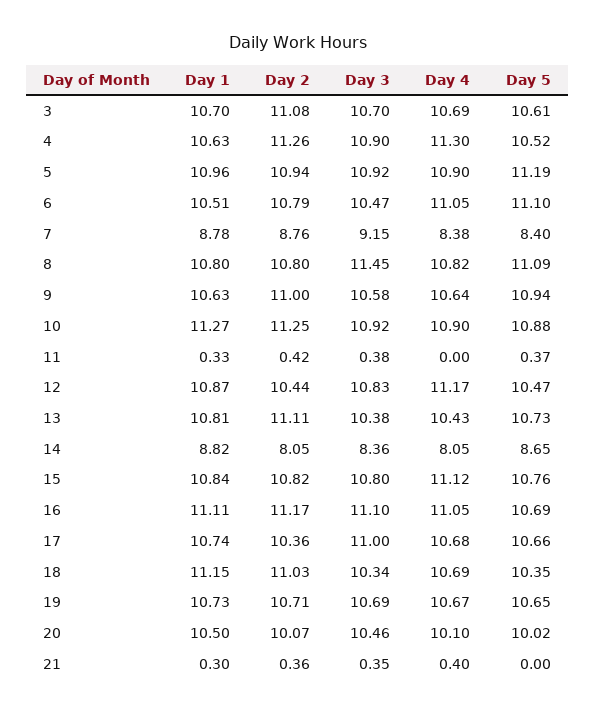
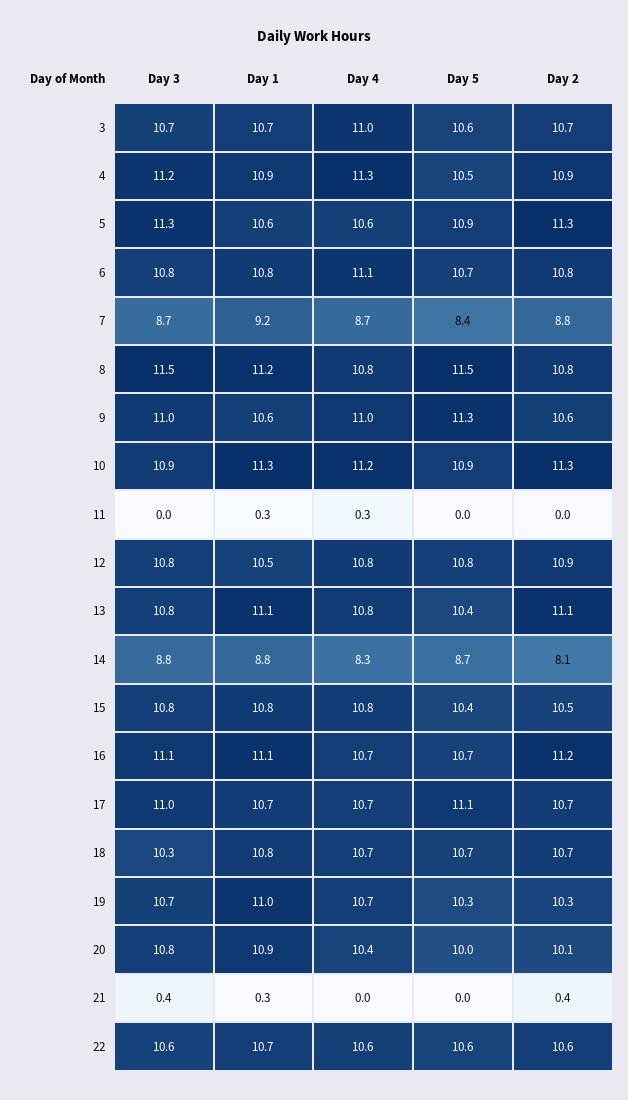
Day 2, 3: 11.08 -> 10.7
Day 4, 3: 10.69 -> 11
Day 1, 4: 10.63 -> 10.9
Day 2, 4: 11.26 -> 10.9
Day 3, 4: 10.9 -> 11.2
Day 1, 5: 10.96 -> 10.6
Day 2, 5: 10.94 -> 11.3
Day 3, 5: 10.92 -> 11.3
Day 4, 5: 10.9 -> 10.6
Day 5, 5: 11.19 -> 10.9
Day 1, 6: 10.51 -> 10.8
Day 3, 6: 10.47 -> 10.8
Day 5, 6: 11.1 -> 10.7
Day 1, 7: 8.78 -> 9.2
Day 3, 7: 9.15 -> 8.7
Day 4, 7: 8.38 -> 8.7
Day 1, 8: 10.8 -> 11.2
Day 5, 8: 11.09 -> 11.5
Day 2, 9: 11 -> 10.6
Day 3, 9: 10.58 -> 11
Day 4, 9: 10.64 -> 11
Day 5, 9: 10.94 -> 11.3
Day 4, 10: 10.9 -> 11.2
Day 2, 11: 0.42 -> 0
Day 3, 11: 0.38 -> 0
Day 4, 11: 0 -> 0.3
Day 5, 11: 0.37 -> 0
Day 1, 12: 10.87 -> 10.5
Day 2, 12: 10.44 -> 10.9
Day 4, 12: 11.17 -> 10.8
Day 5, 12: 10.47 -> 10.8
Day 1, 13: 10.81 -> 11.1
Day 3, 13: 10.38 -> 10.8
Day 4, 13: 10.43 -> 10.8
Day 5, 13: 10.73 -> 10.4
Day 3, 14: 8.36 -> 8.8
Day 4, 14: 8.05 -> 8.3
Day 2, 15: 10.82 -> 10.5
Day 4, 15: 11.12 -> 10.8
Day 5, 15: 10.76 -> 10.4
Day 4, 16: 11.05 -> 10.7
Day 2, 17: 10.36 -> 10.7
Day 5, 17: 10.66 -> 11.1
Day 1, 18: 11.15 -> 10.8
Day 2, 18: 11.03 -> 10.7
Day 5, 18: 10.35 -> 10.7
Day 1, 19: 10.73 -> 11
Day 2, 19: 10.71 -> 10.3
Day 5, 19: 10.65 -> 10.3
Day 1, 20: 10.5 -> 10.9
Day 3, 20: 10.46 -> 10.8
Day 4, 20: 10.1 -> 10.4
Day 4, 21: 0.4 -> 0
Day 3, 22: none -> 10.6
Day 1, 22: none -> 10.7
Day 4, 22: none -> 10.6
Day 5, 22: none -> 10.6
Day 2, 22: none -> 10.6

